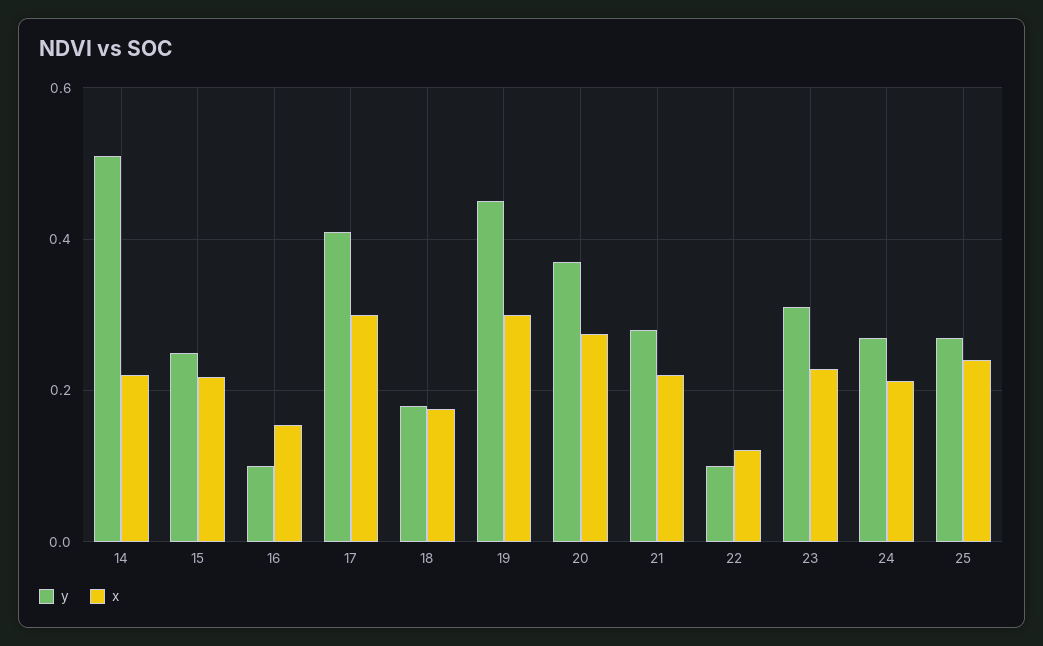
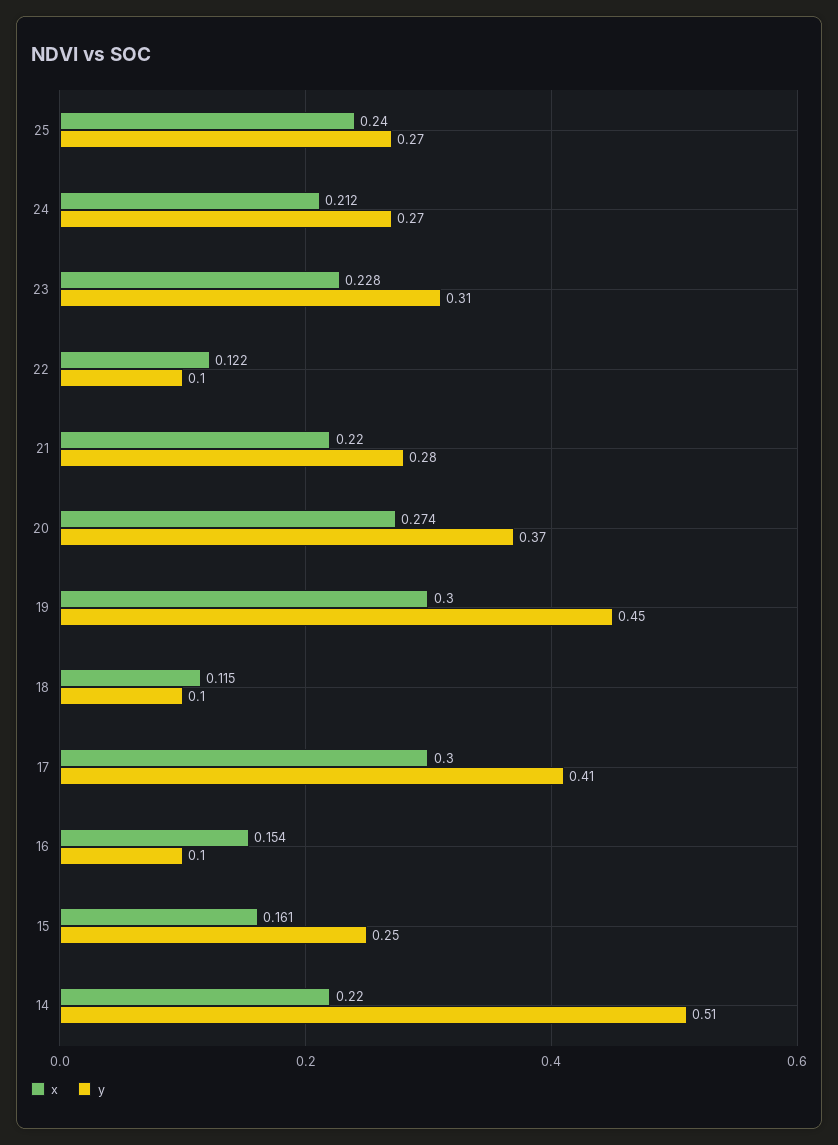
x, 15: 0.22 -> 0.161
y, 18: 0.18 -> 0.1
x, 18: 0.18 -> 0.115

